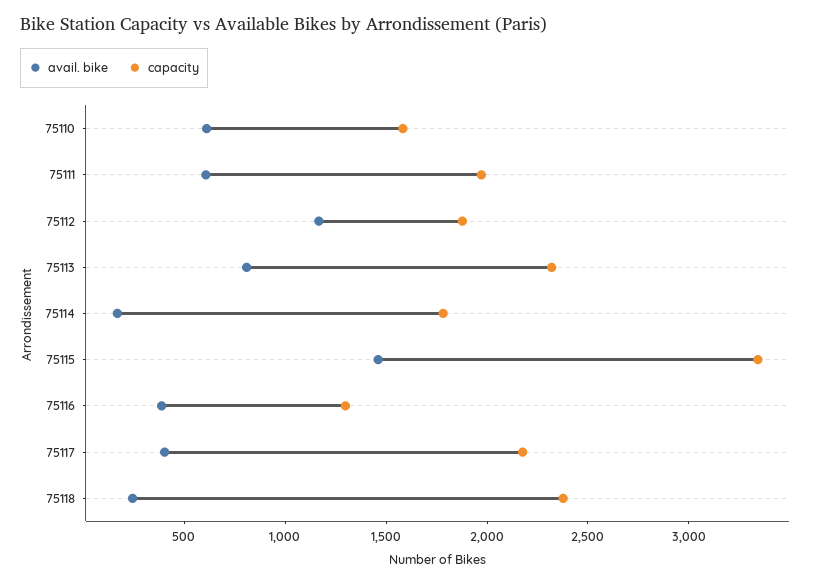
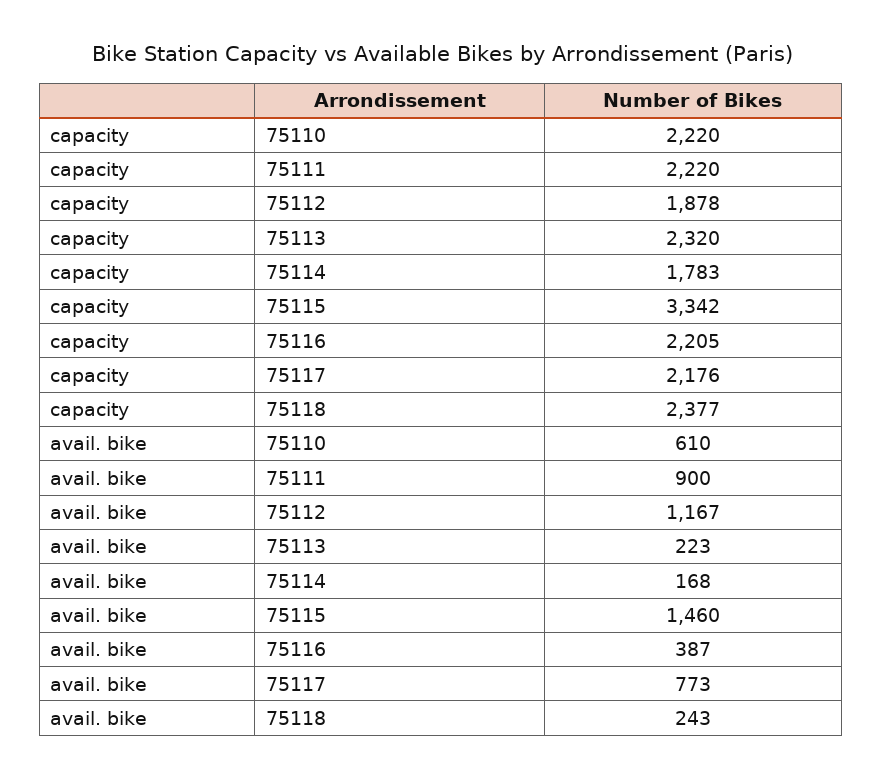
capacity, 75110: 1600 -> 2220
avail. bike, 75111: 600 -> 900
capacity, 75111: 2000 -> 2220
avail. bike, 75113: 800 -> 223
capacity, 75116: 1300 -> 2205
avail. bike, 75117: 400 -> 773

